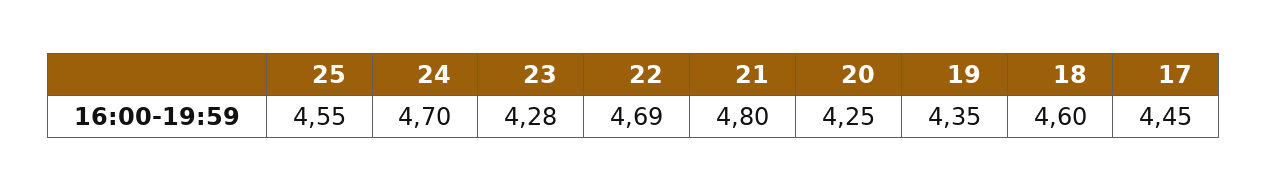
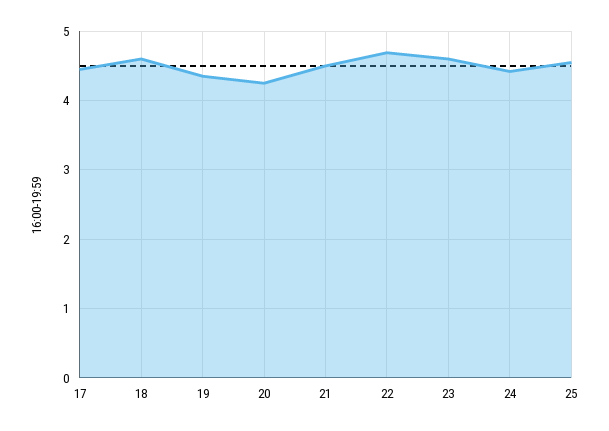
24: 4.7 -> 4.4
23: 4.28 -> 4.6
21: 4.8 -> 4.5

